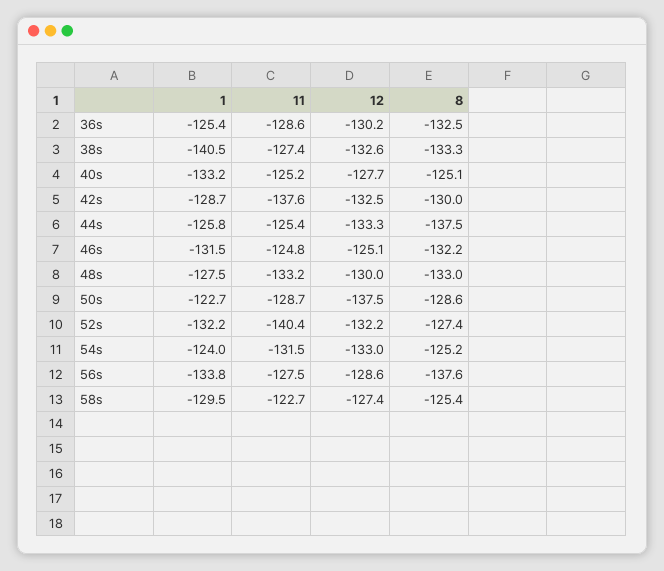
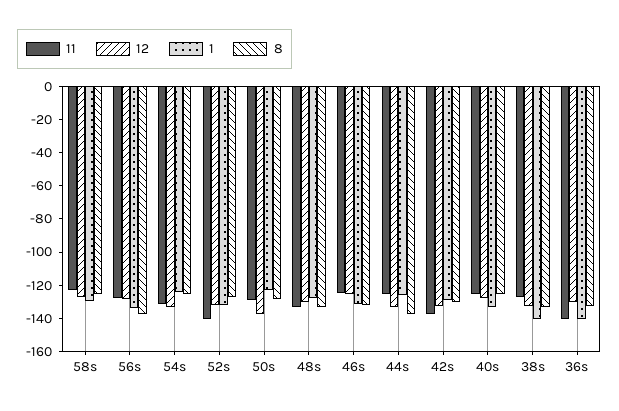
1, 36s: -125.4 -> -140
11, 36s: -128.6 -> -140

